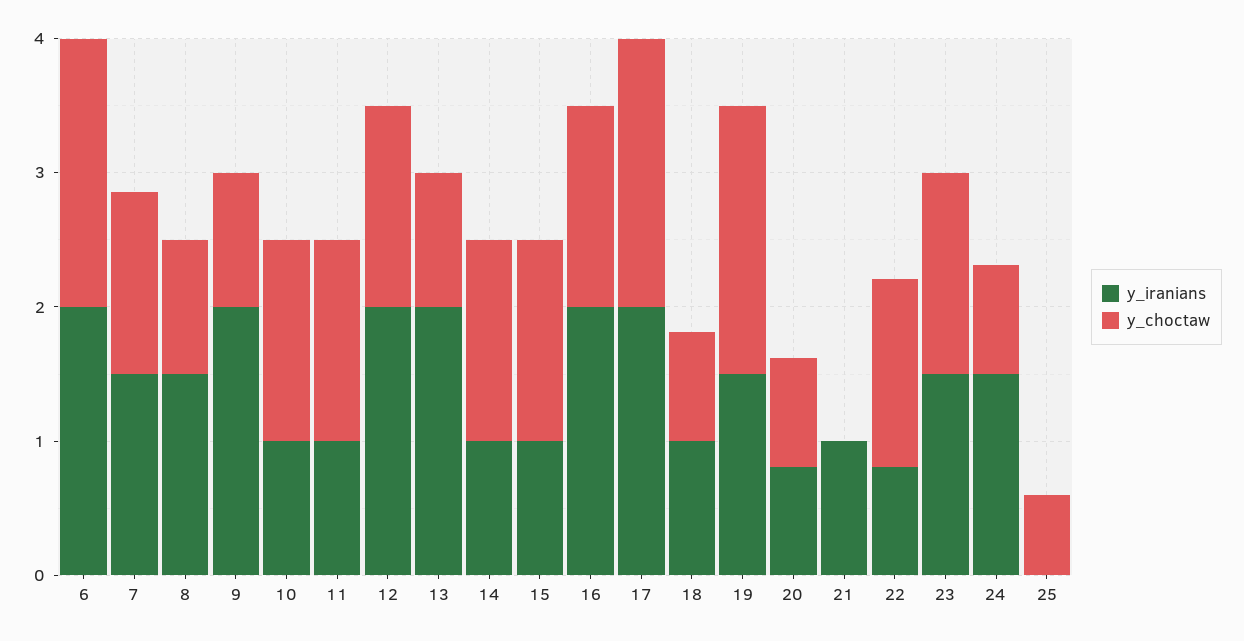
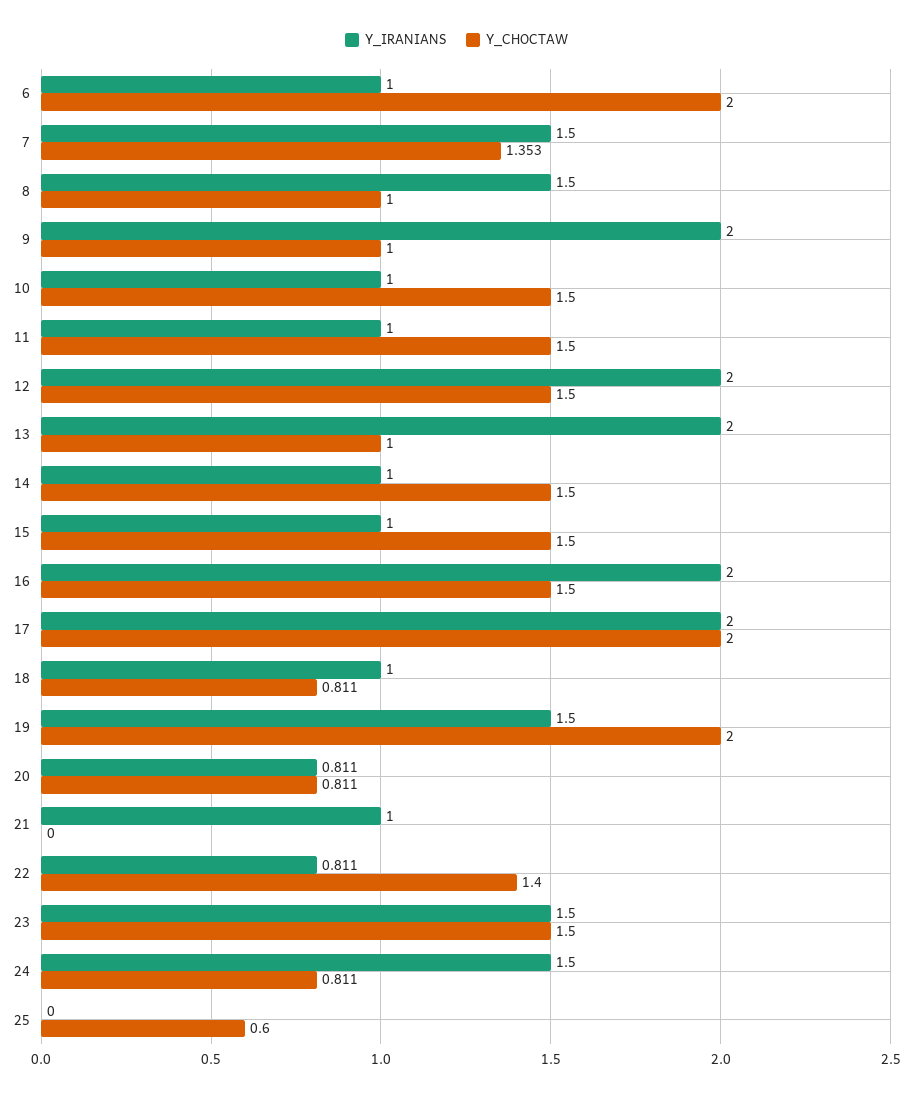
y_iranians, 6: 2 -> 1

